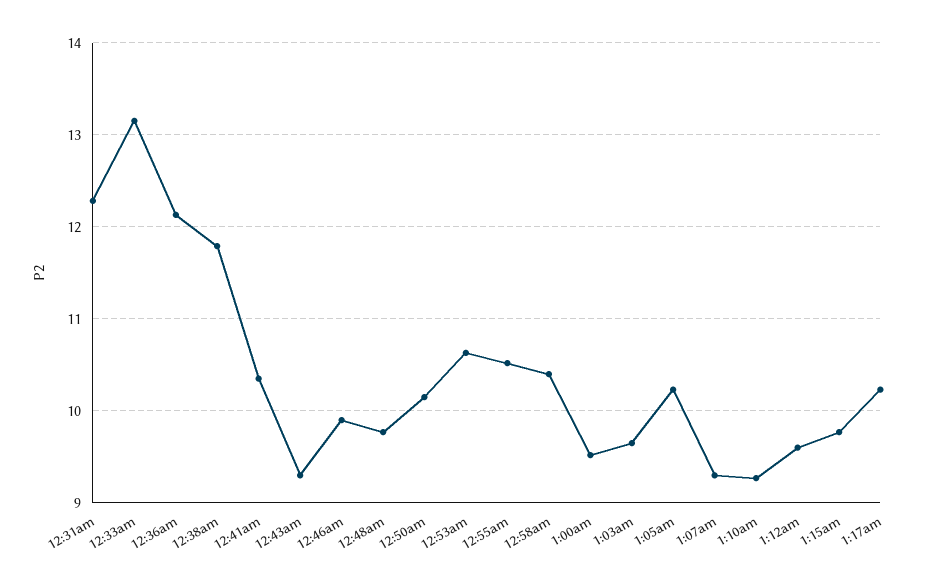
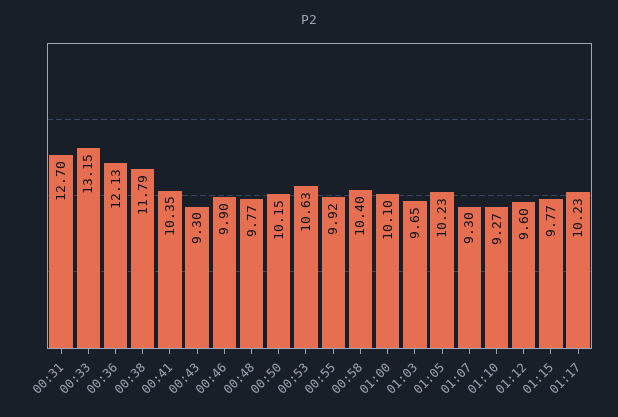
12:31am: 12.3 -> 12.7
12:55am: 10.5 -> 9.92
1:00am: 9.5 -> 10.1

